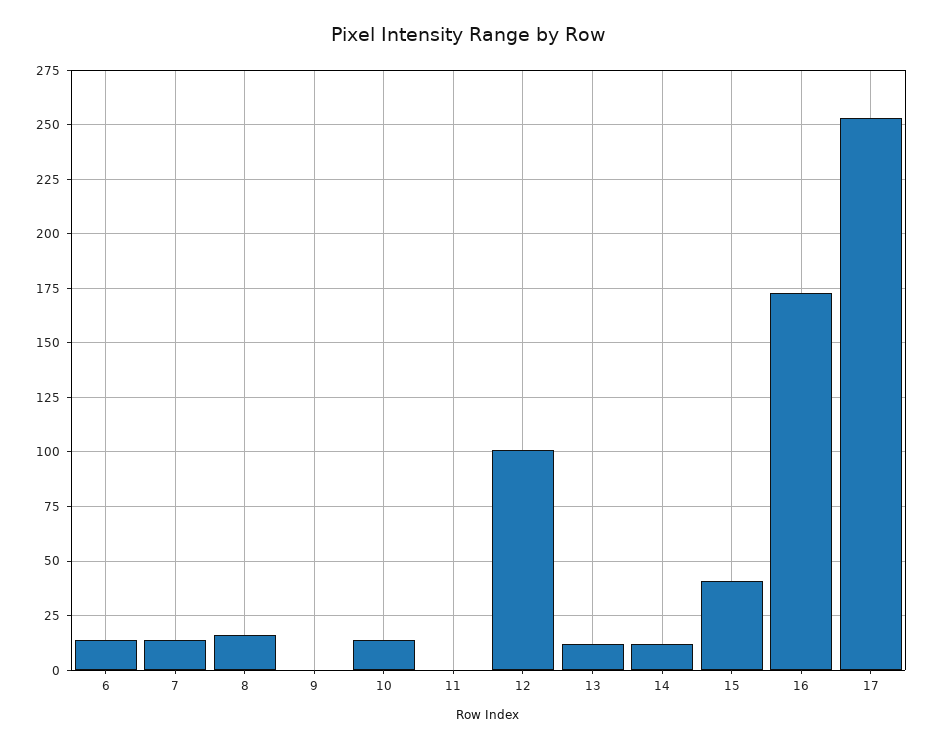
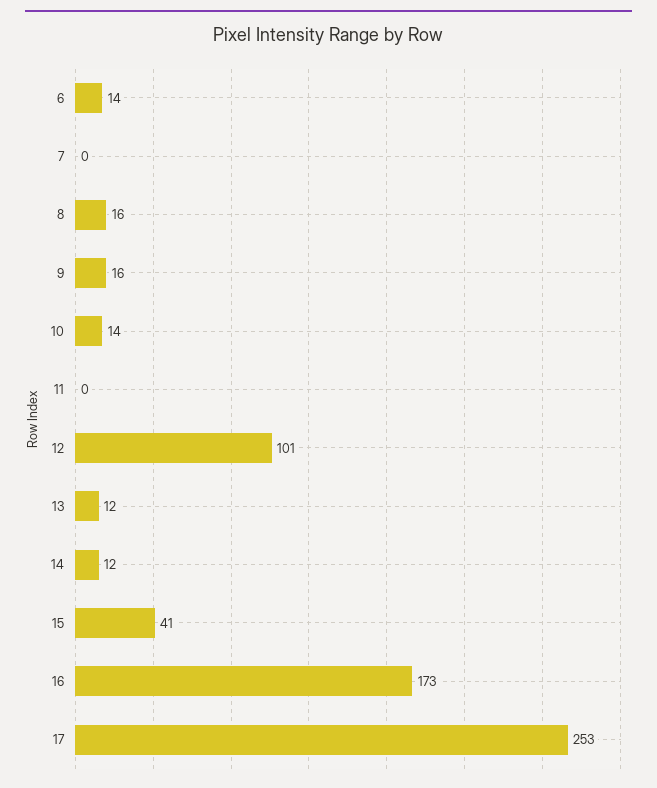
7: 15 -> 0
9: 0 -> 16

